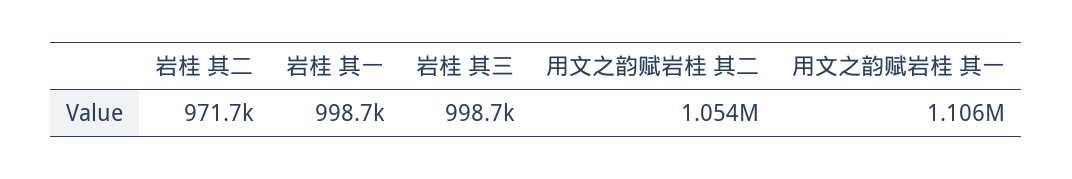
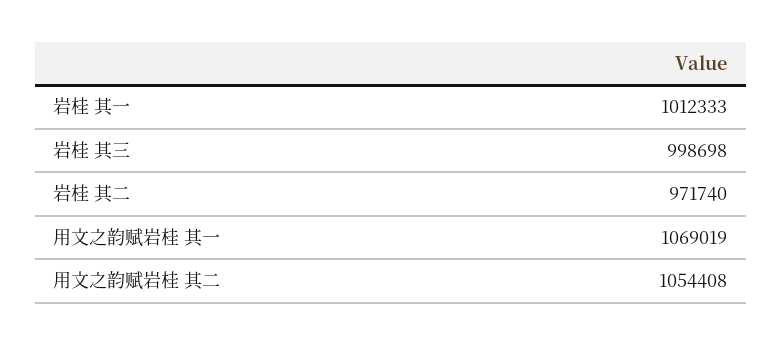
岩桂 其一: 998700 -> 1012333
用文之韵赋岩桂 其一: 1106000 -> 1069019

